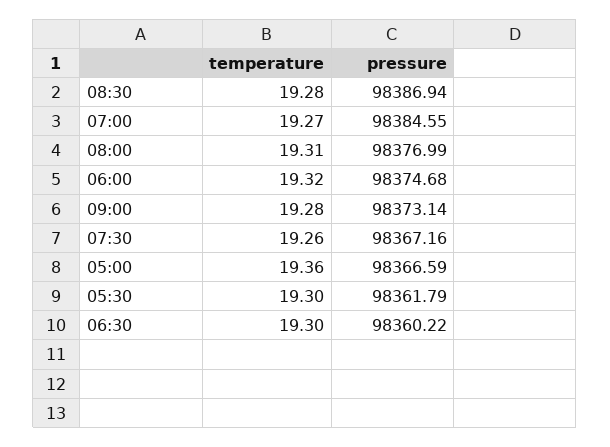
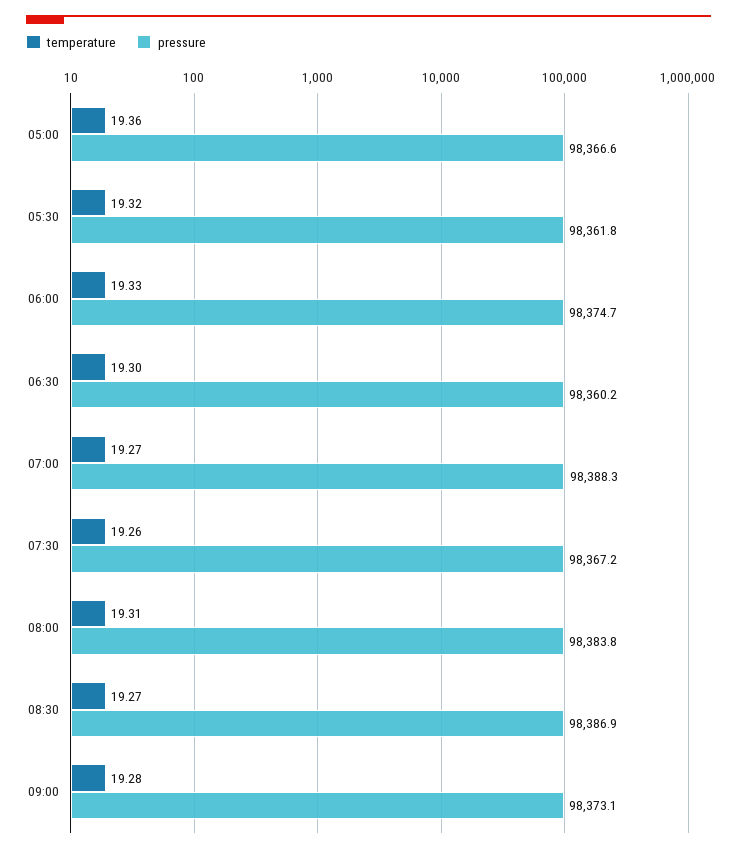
temperature, 08:30: 19.28 -> 19.27
pressure, 07:00: 98384.55 -> 98388.3
pressure, 08:00: 98376.99 -> 98383.8
temperature, 06:00: 19.32 -> 19.33
temperature, 05:30: 19.3 -> 19.32

